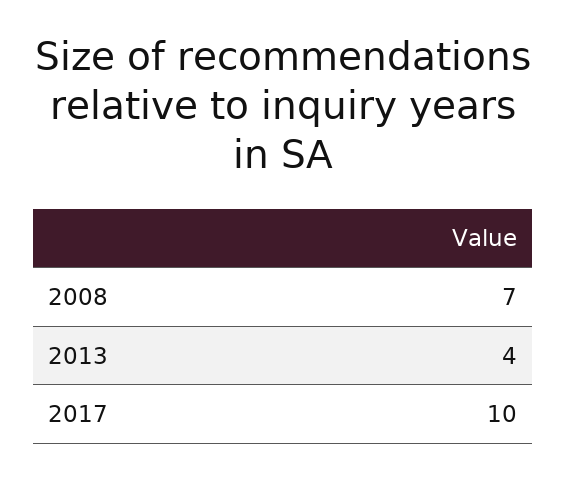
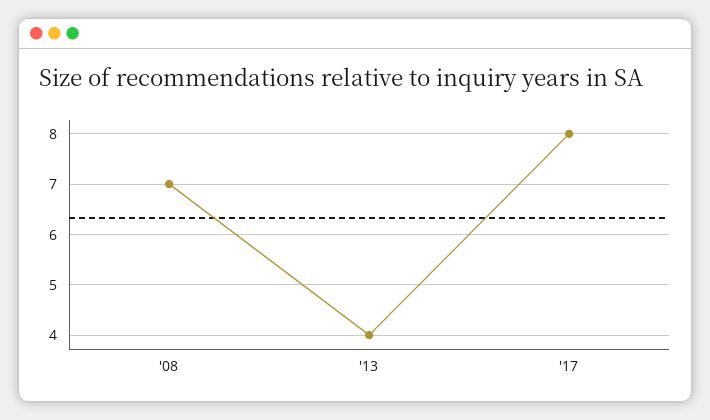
2017: 10 -> 8

